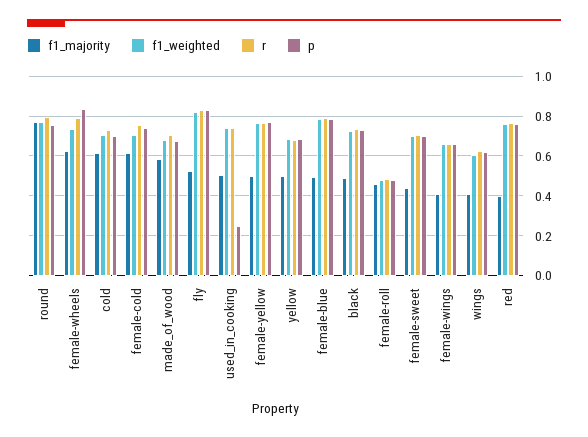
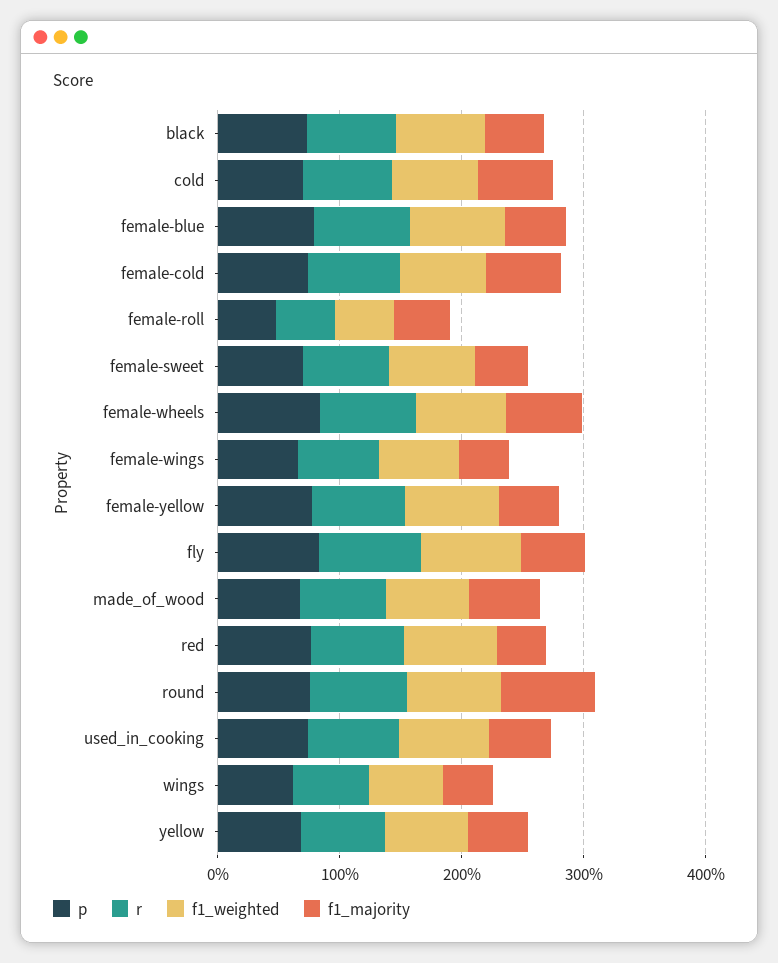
p, used_in_cooking: 0.25 -> 0.8

